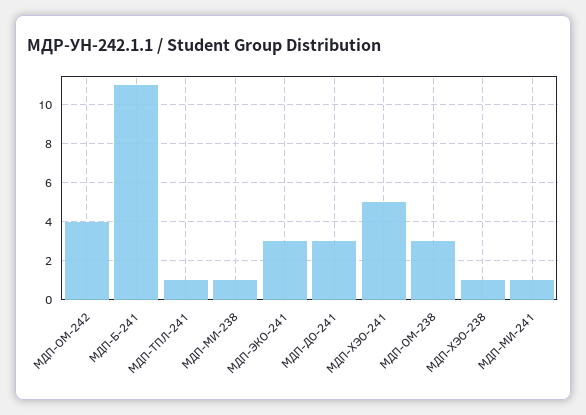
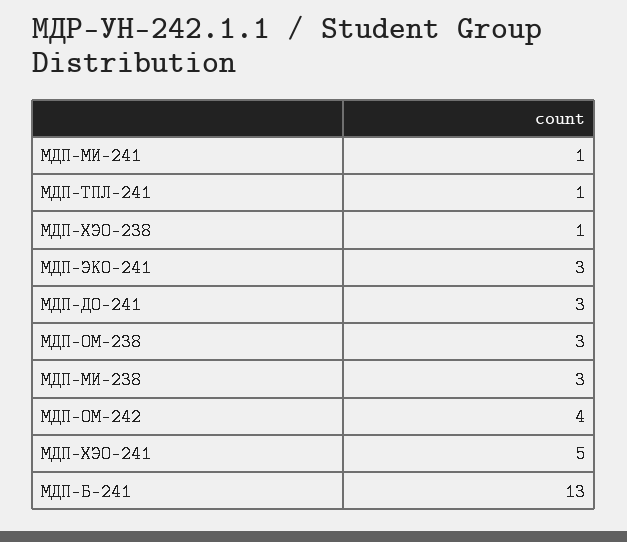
МДП-Б-241: 11 -> 13
МДП-МИ-238: 1 -> 3

